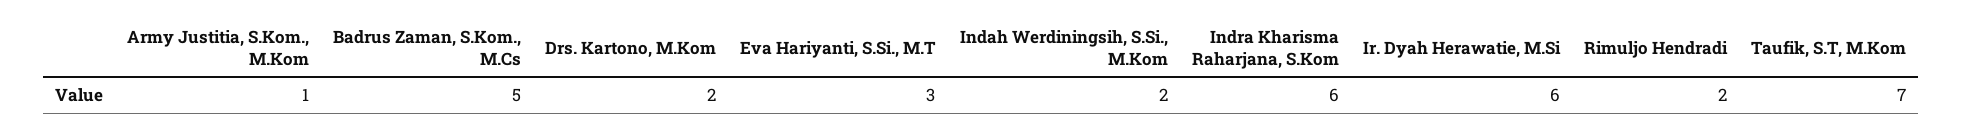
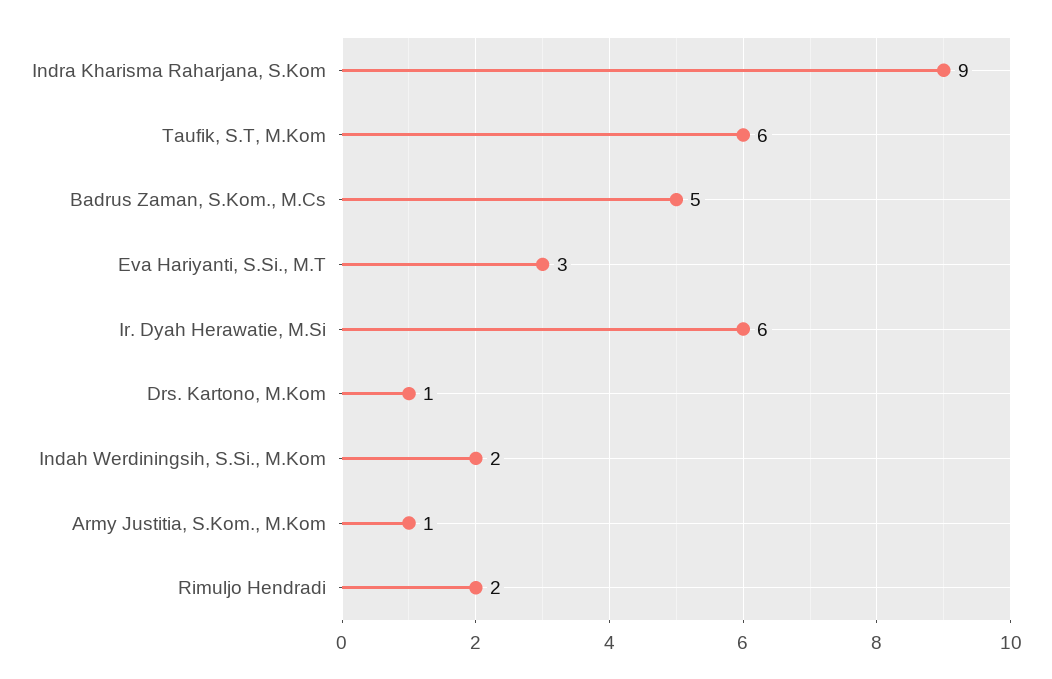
Drs. Kartono, M.Kom: 2 -> 1
Indra Kharisma Raharjana, S.Kom: 6 -> 9
Taufik, S.T, M.Kom: 7 -> 6

